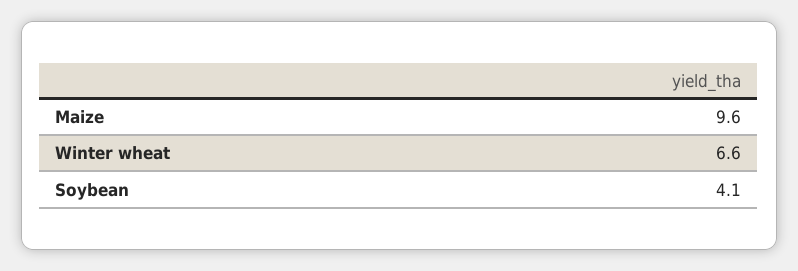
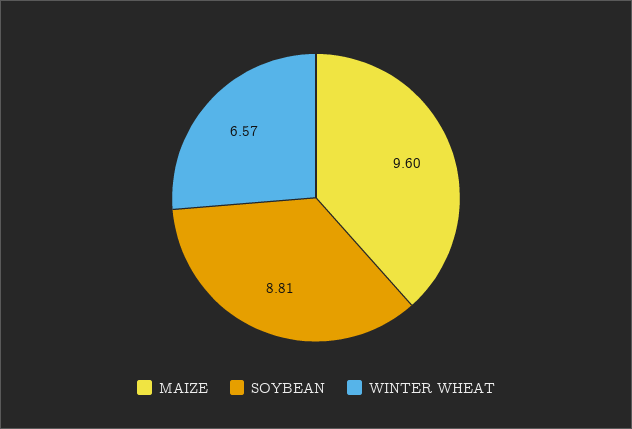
Soybean: 4.1 -> 8.81

